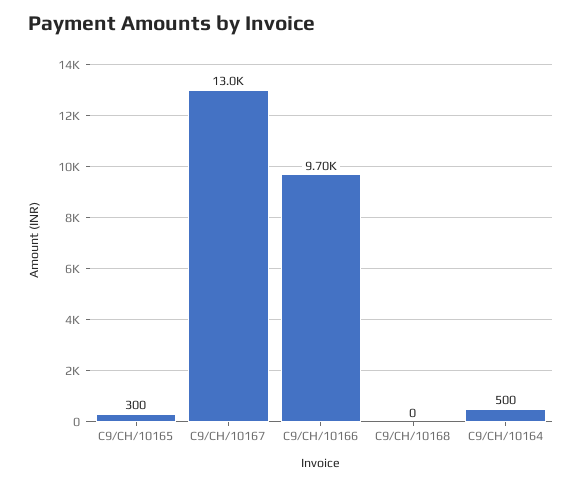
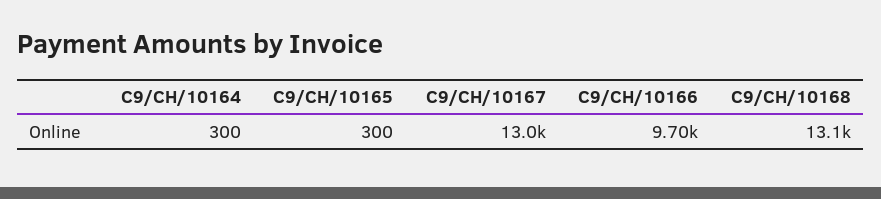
C9/CH/10168: 0 -> 13100
C9/CH/10164: 500 -> 300

